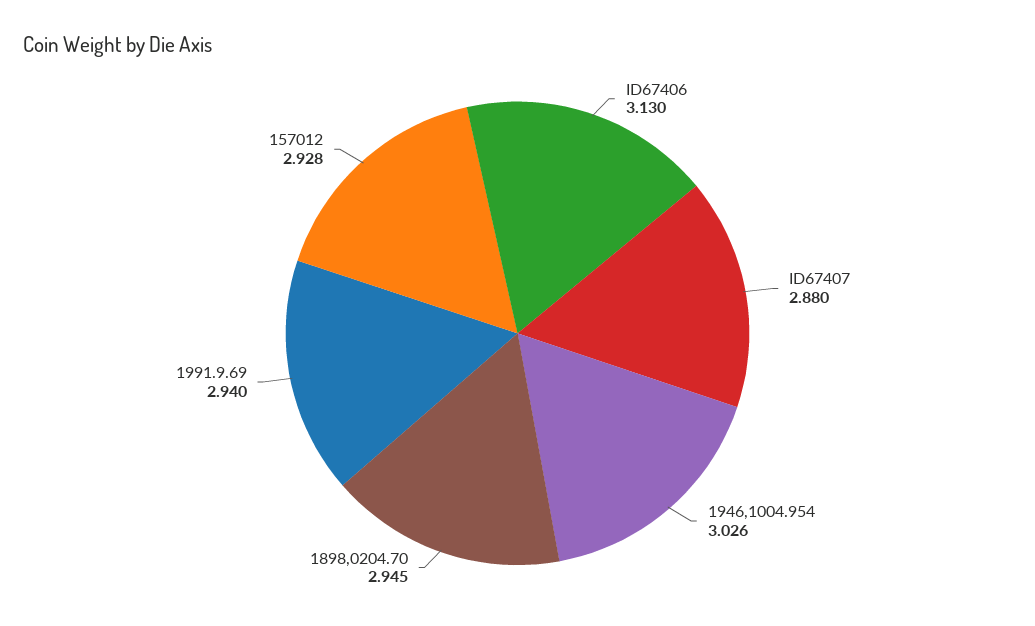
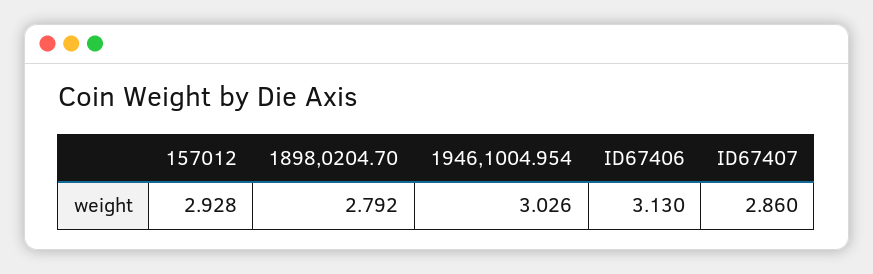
ID67407: 2.88 -> 2.86
1898,0204.70: 2.945 -> 2.792
1991.9.69: 2.94 -> none

